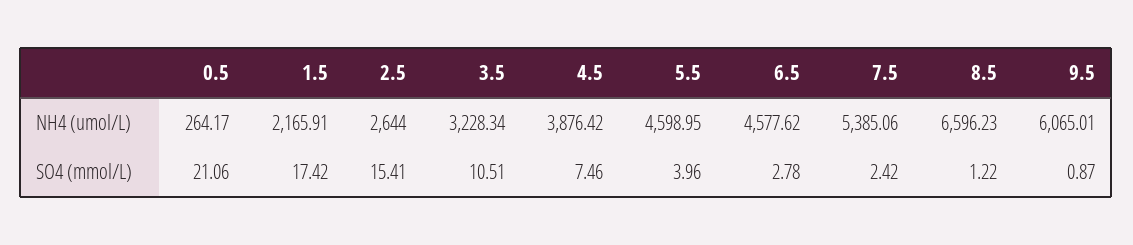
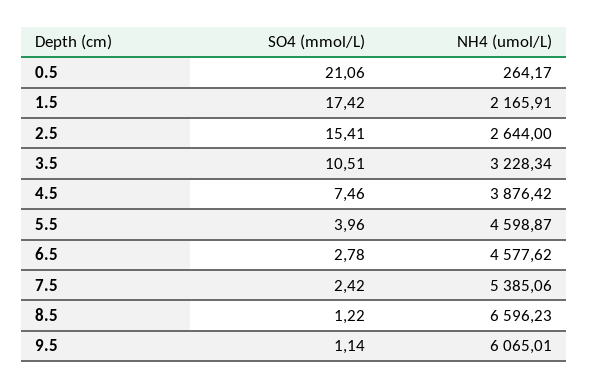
5.5, NH4 (umol/L): 4598.95 -> 4598.87
9.5, SO4 (mmol/L): 0.87 -> 1.14

